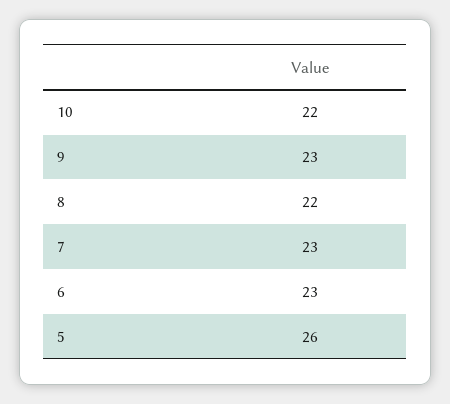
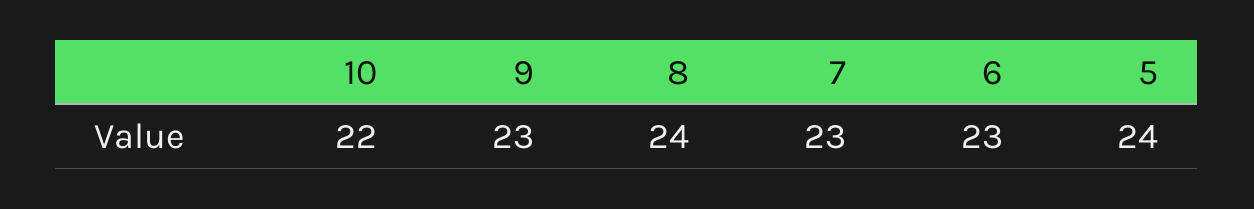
8: 22 -> 24
5: 26 -> 24

